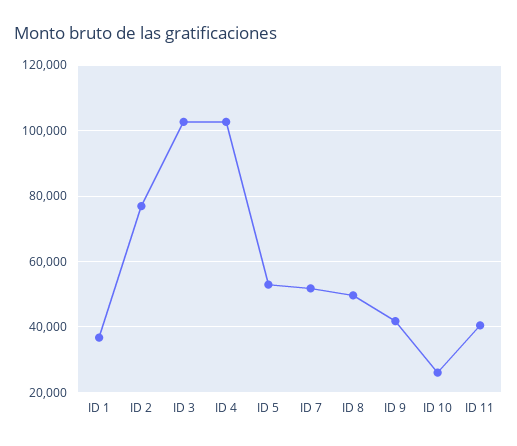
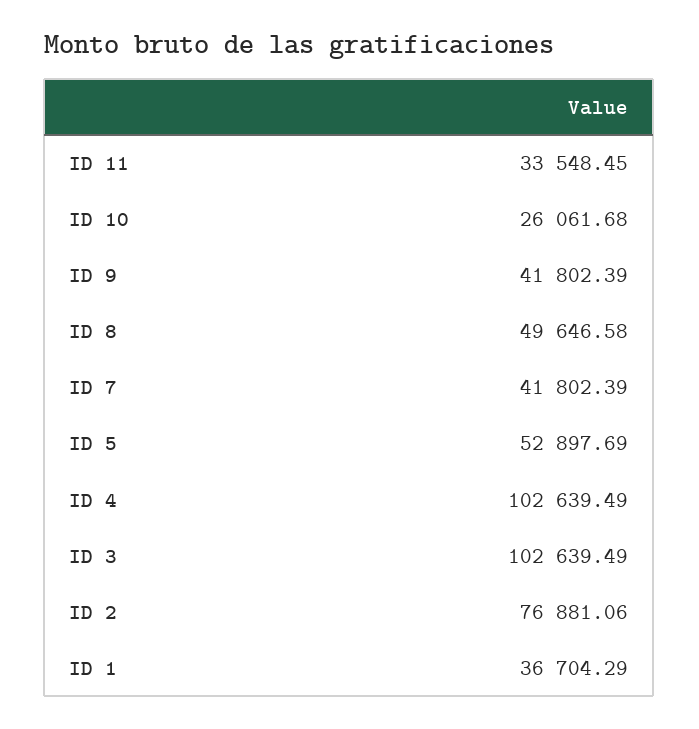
ID 7: 52000 -> 41802.39
ID 11: 40000 -> 33548.45

